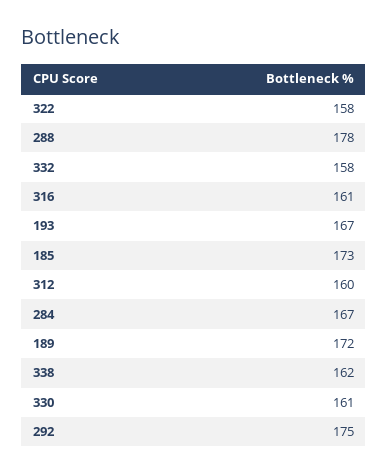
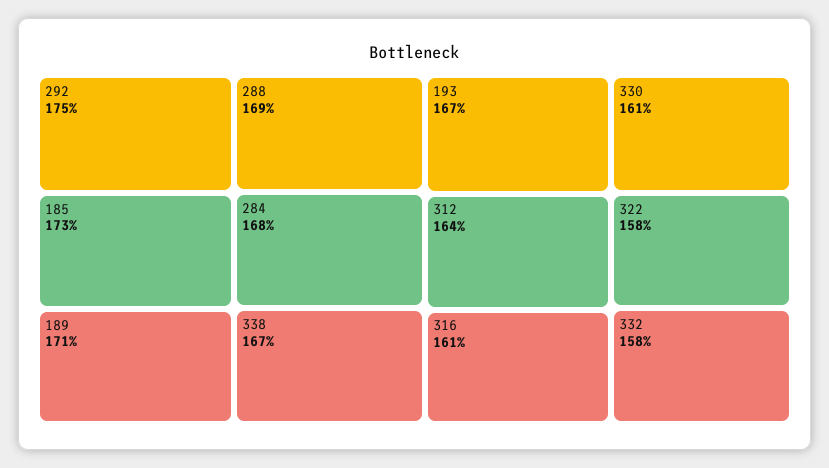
288: 178 -> 169
312: 160 -> 164
284: 167 -> 168
189: 172 -> 171
338: 162 -> 167

